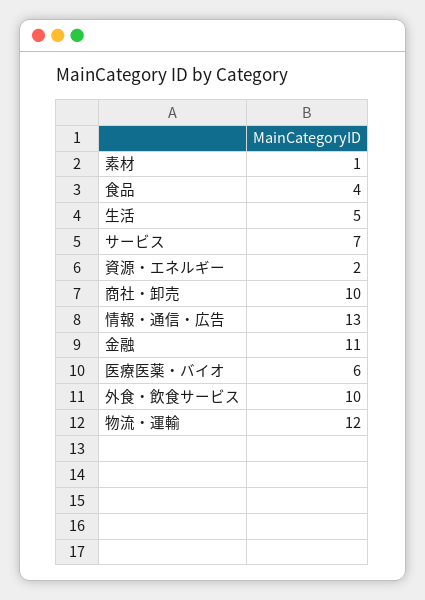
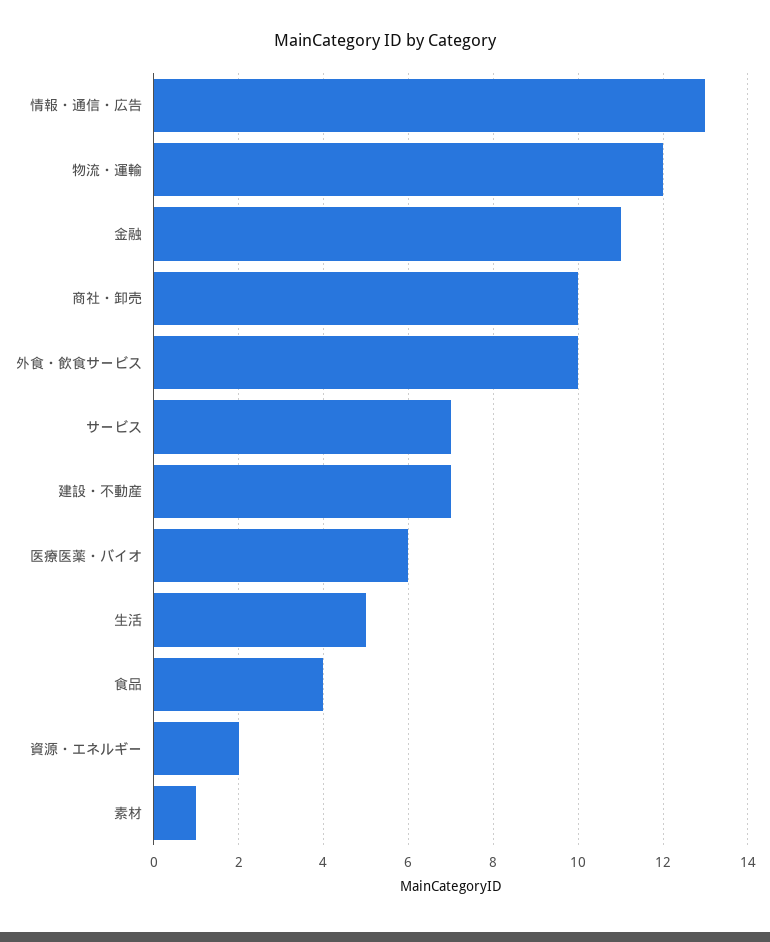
建設・不動産: none -> 7

